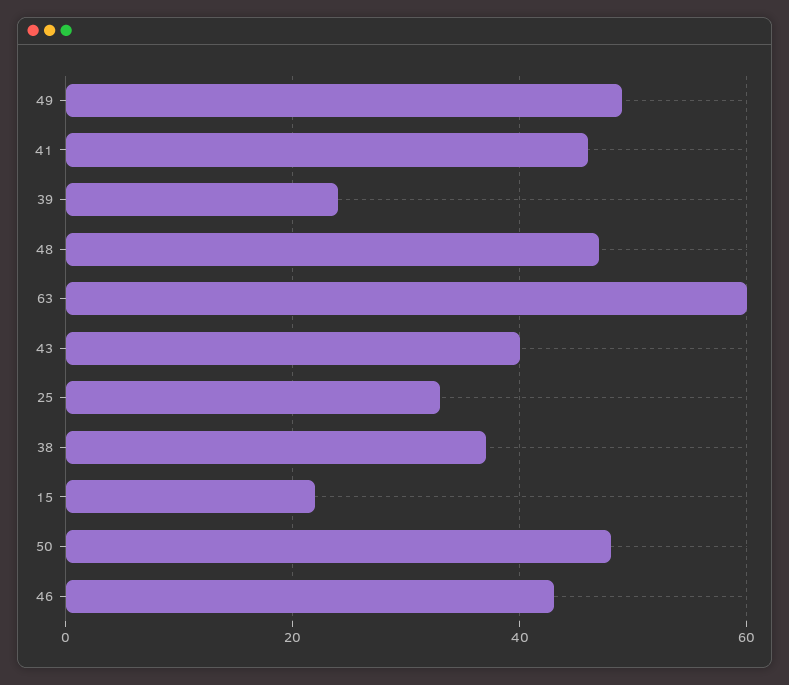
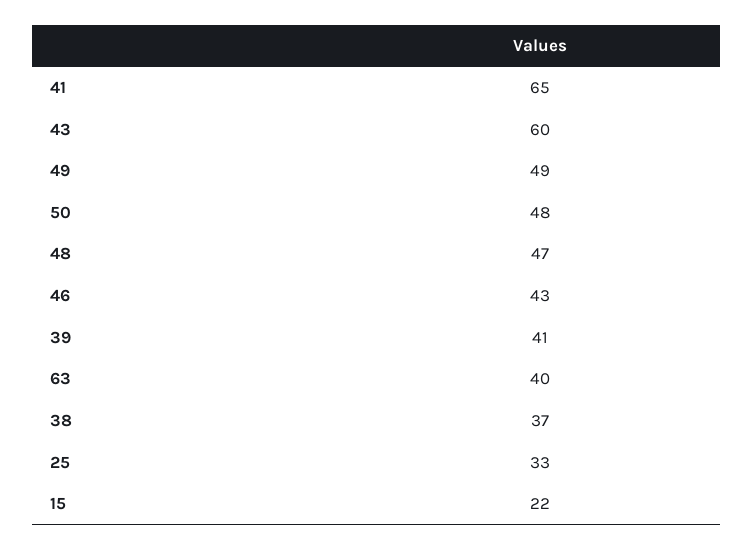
41: 45 -> 65
39: 25 -> 41
63: 60 -> 40
43: 40 -> 60

